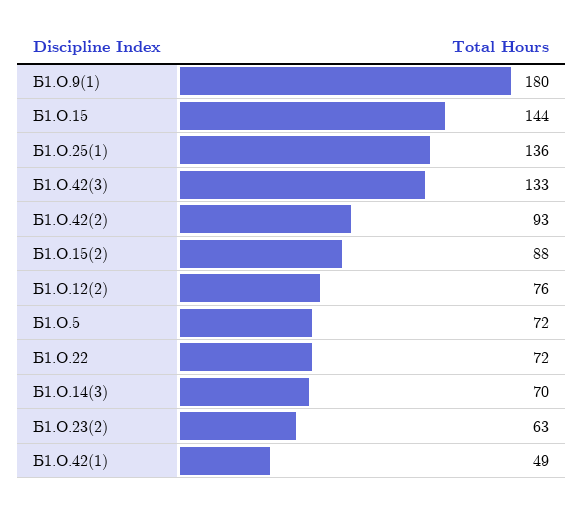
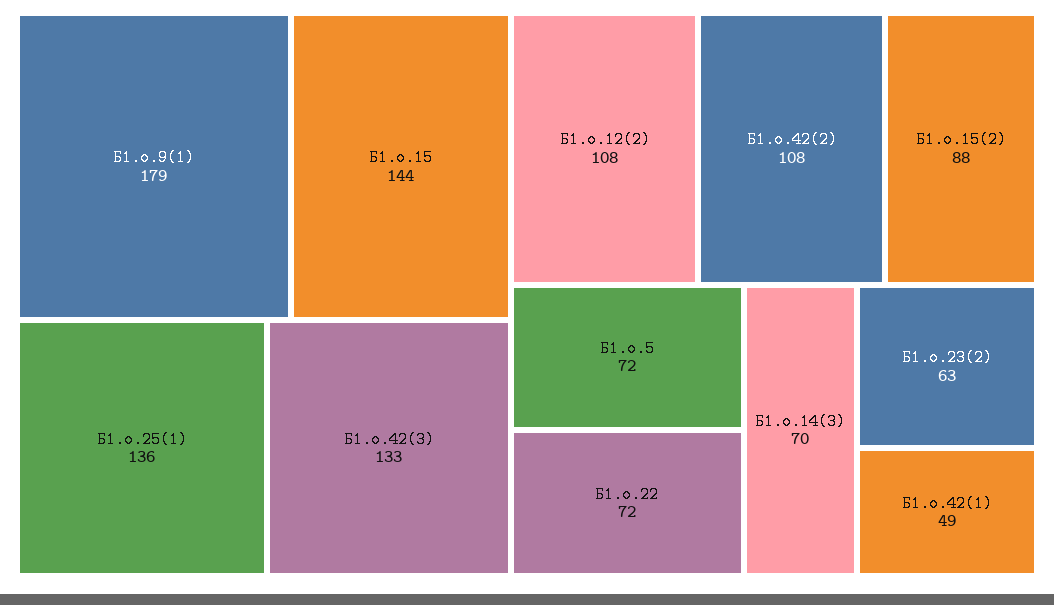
Б1.О.9(1): 180 -> 179
Б1.О.42(2): 93 -> 108
Б1.О.12(2): 76 -> 108

